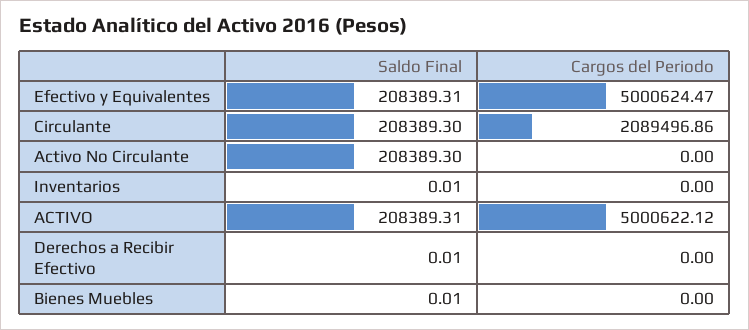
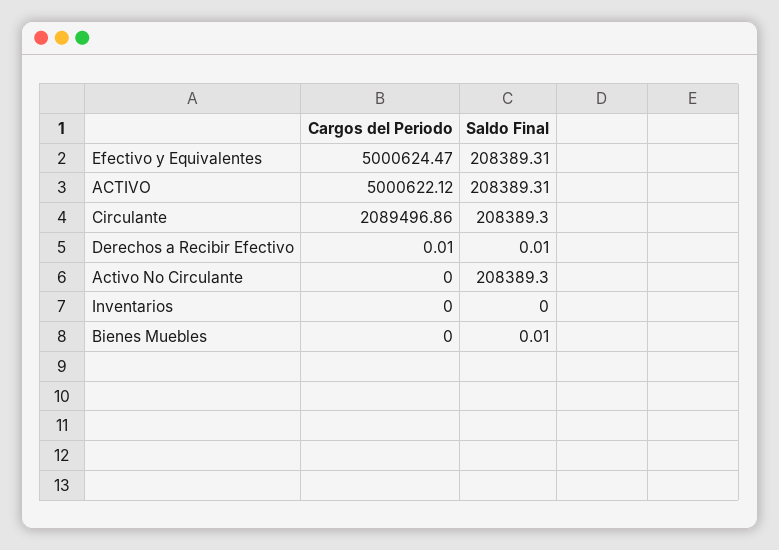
Saldo Final, Inventarios: 0.01 -> 0
Cargos del Periodo, Derechos a Recibir Efectivo: 0 -> 0.01

